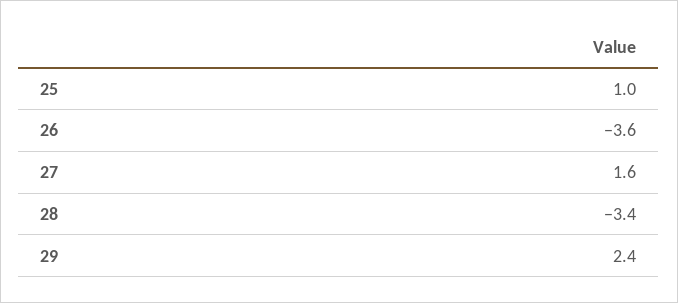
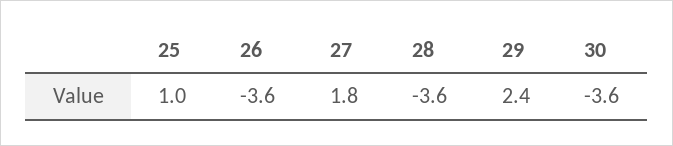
27: 1.6 -> 1.8
28: -3.4 -> -3.6
30: none -> -3.6

